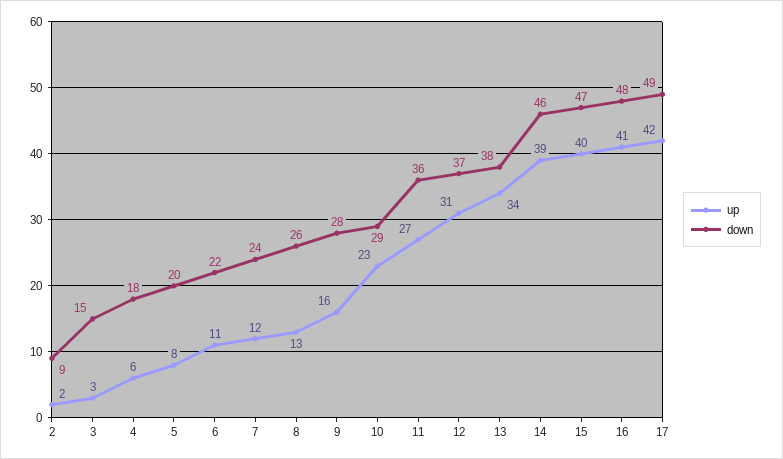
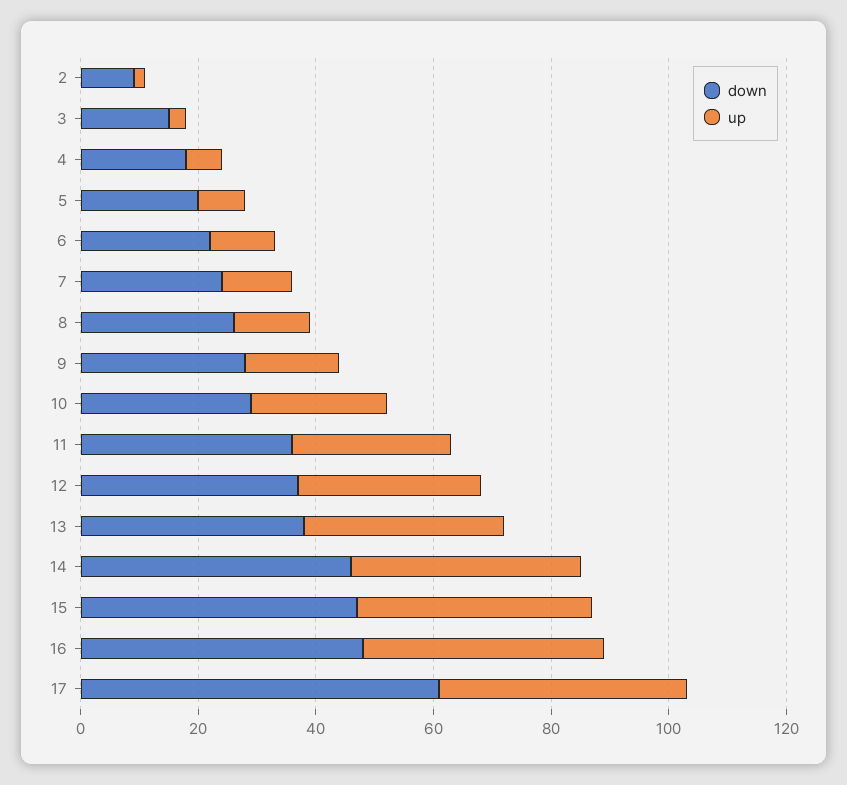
down, 17: 49 -> 60

